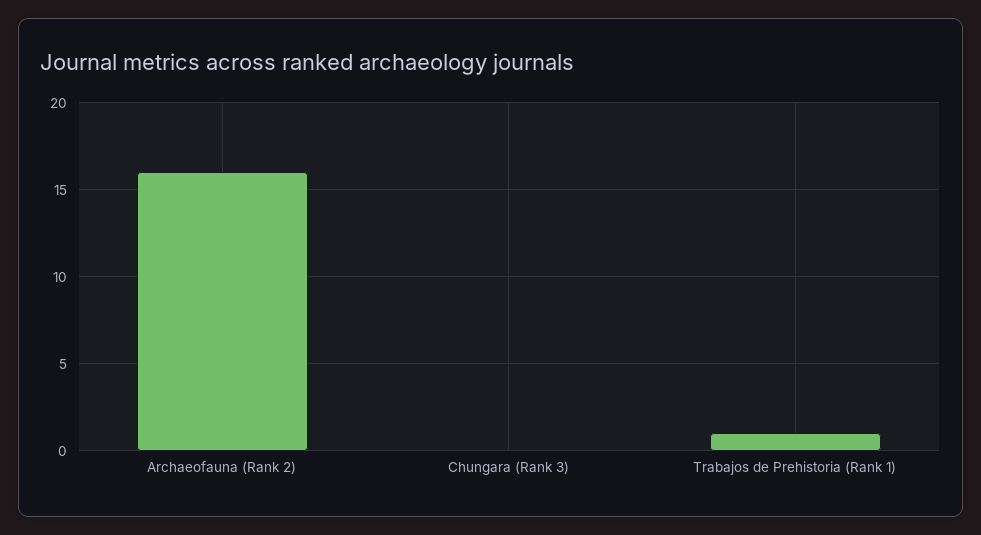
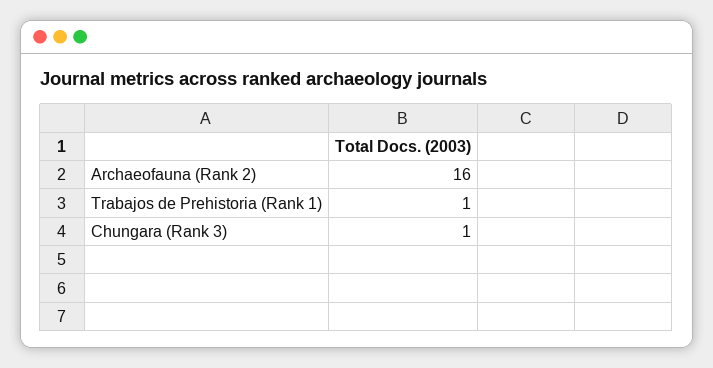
Chungara (Rank 3): 0 -> 1

